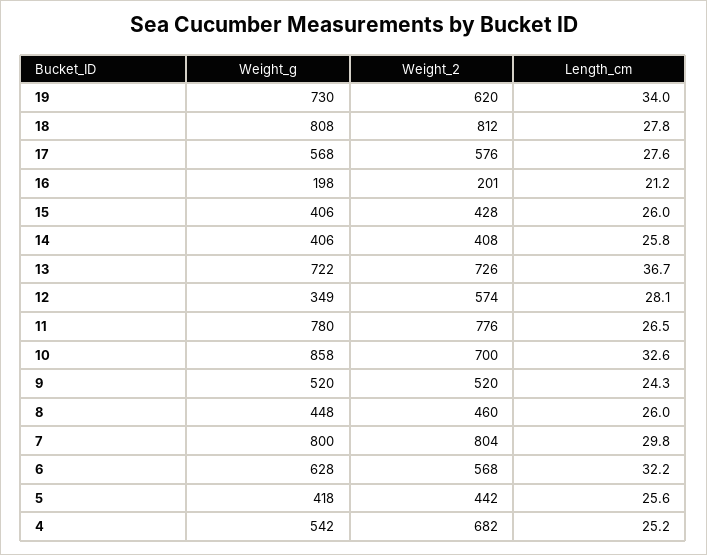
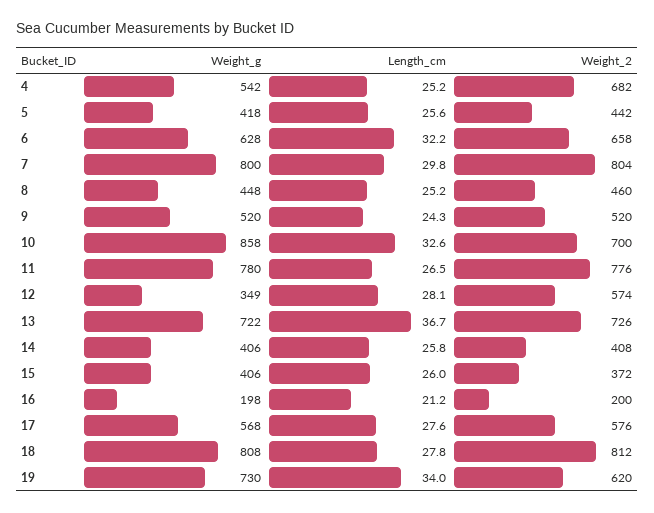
Weight_2, 16: 201 -> 200
Weight_2, 15: 428 -> 372
Length_cm, 8: 26 -> 25.2
Weight_2, 6: 568 -> 658

